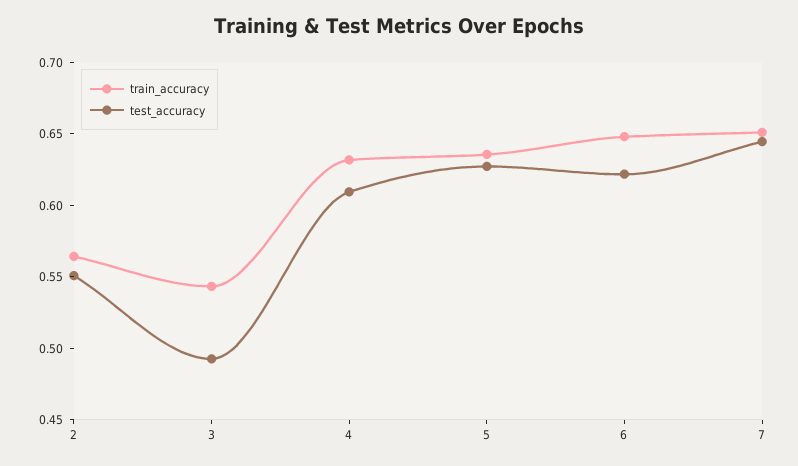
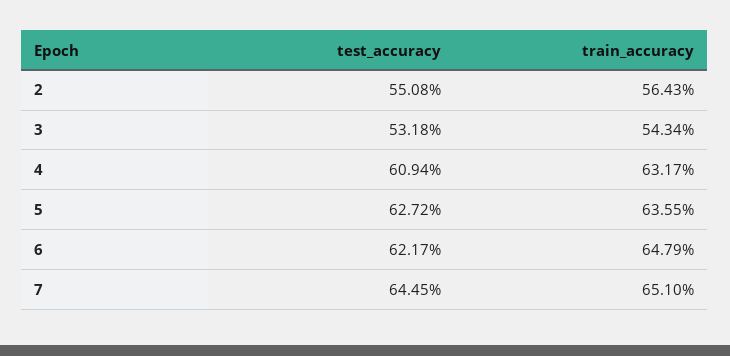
test_accuracy, 3: 0.49 -> 0.5318

